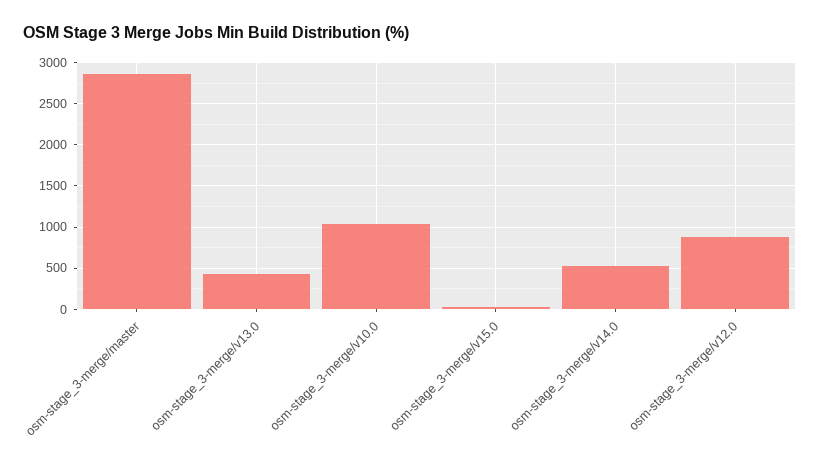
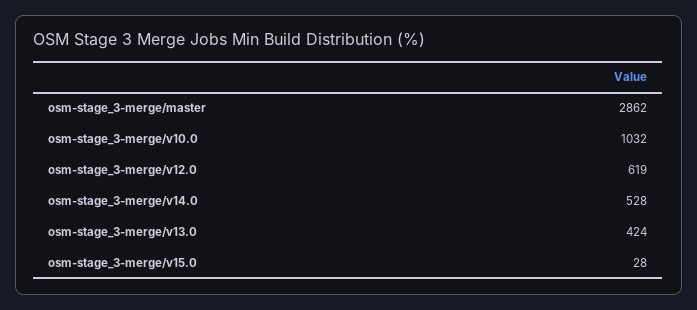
osm-stage_3-merge/v12.0: 900 -> 619

